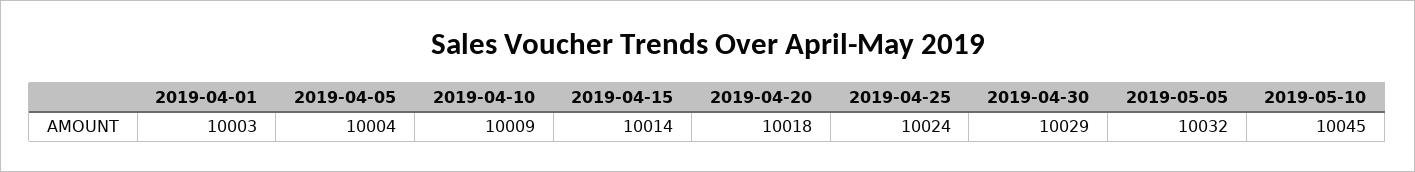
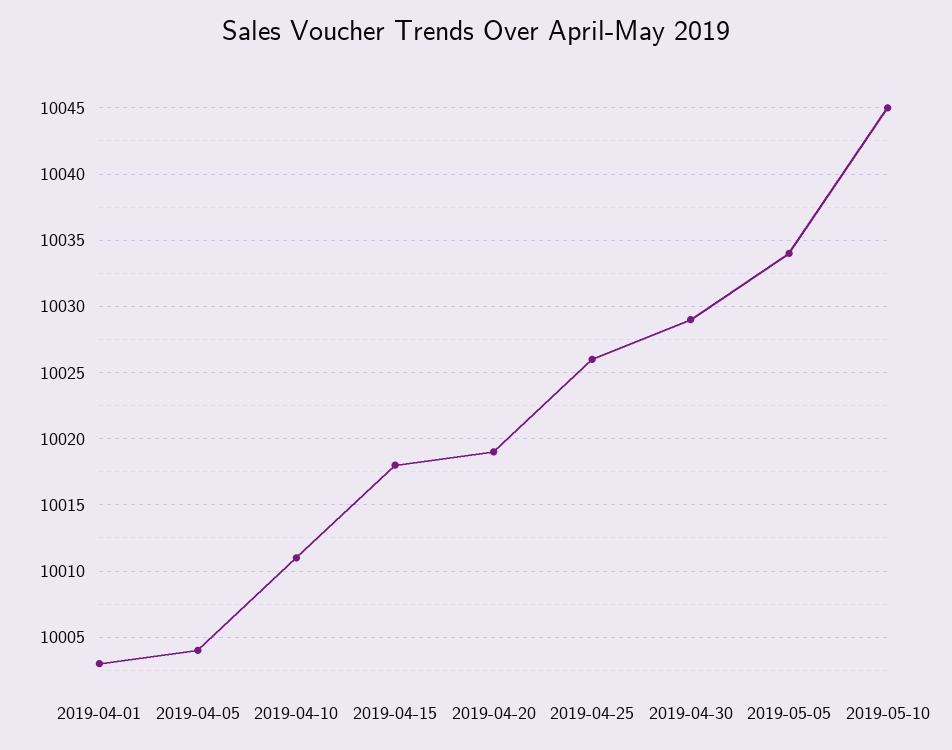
2019-04-10: 10009 -> 10011
2019-04-15: 10014 -> 10018
2019-04-20: 10018 -> 10019
2019-04-25: 10024 -> 10026
2019-05-05: 10032 -> 10034

